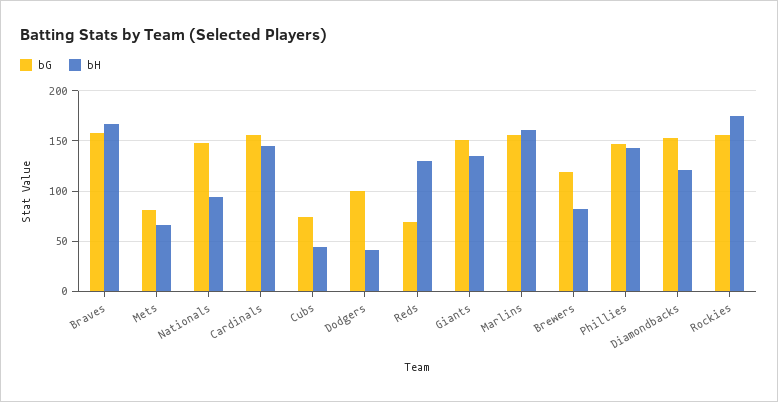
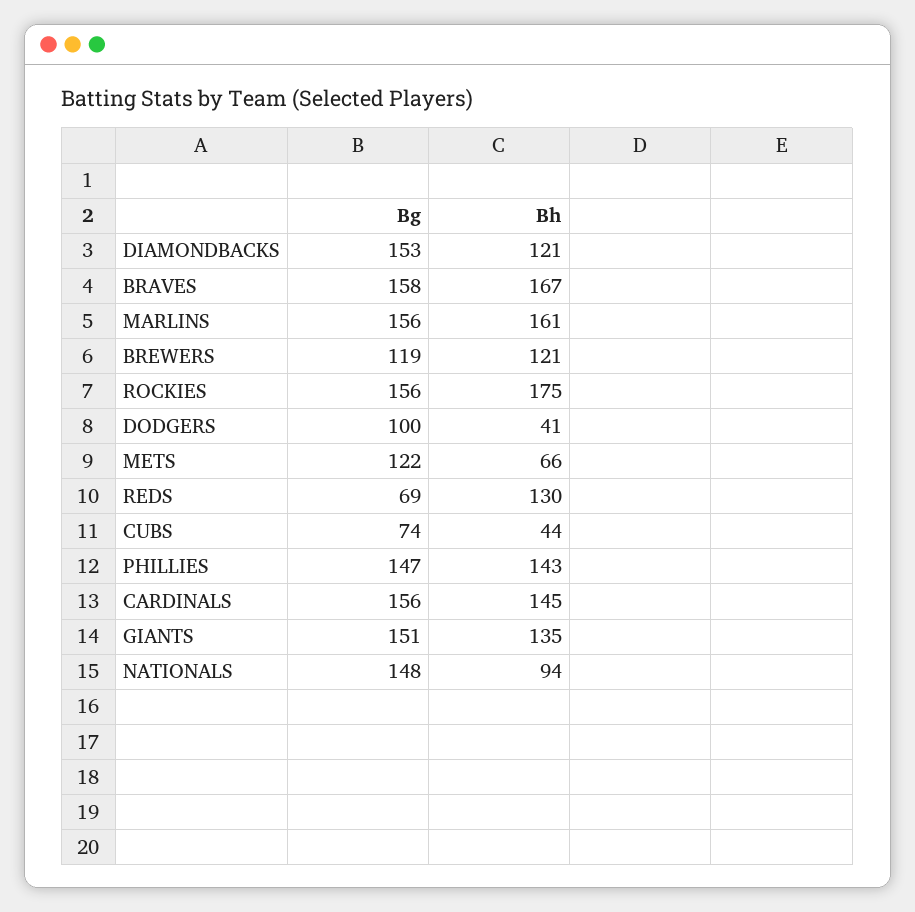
bG, Mets: 80 -> 122
bH, Brewers: 80 -> 121

